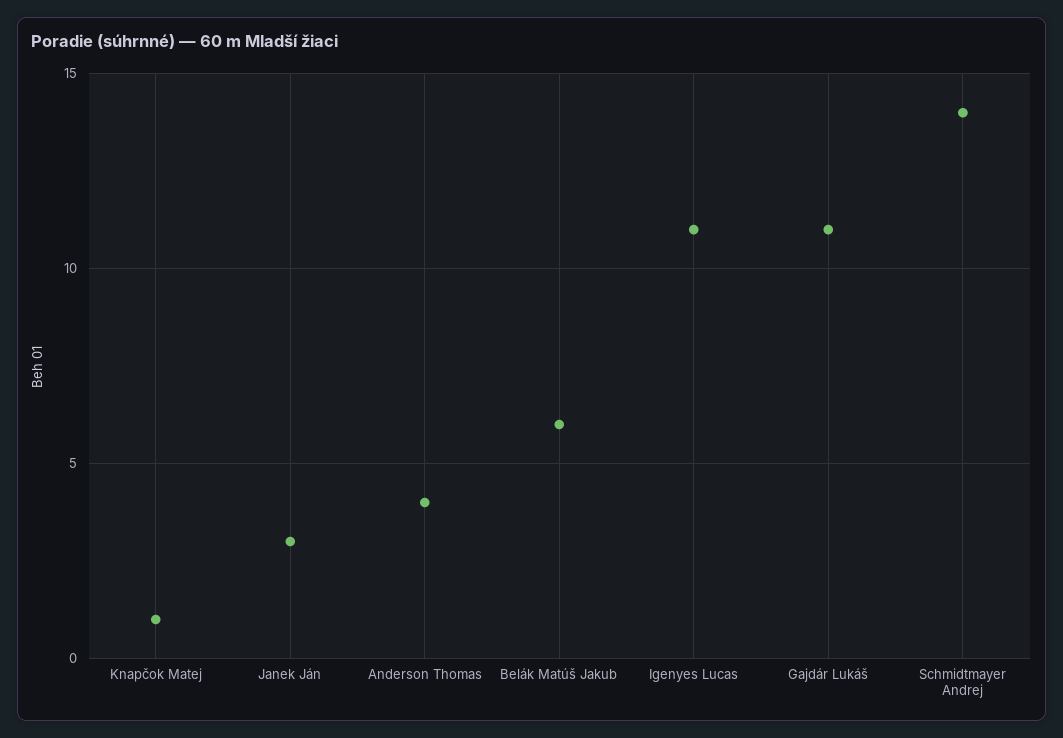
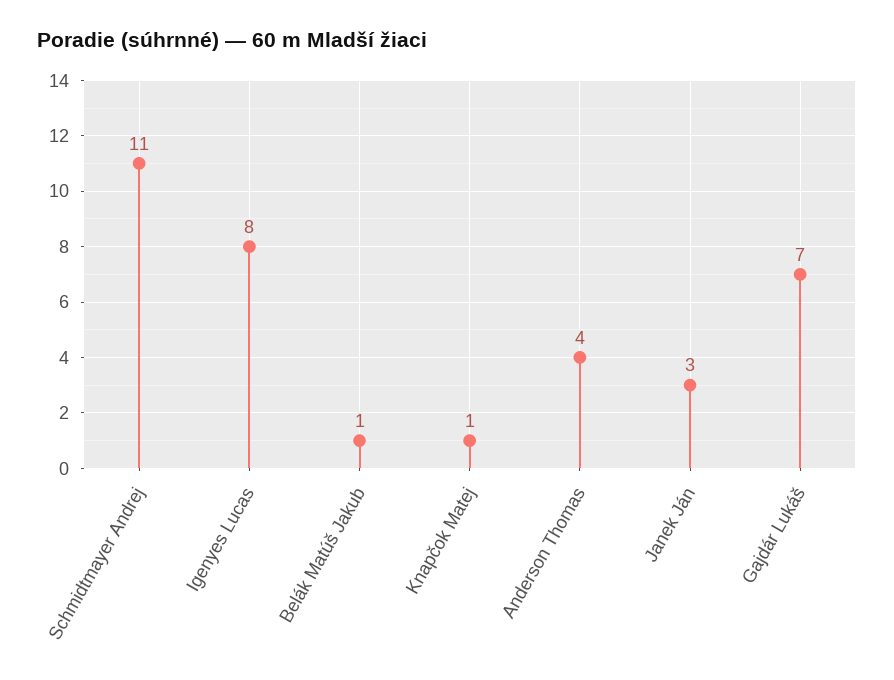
Belák Matúš Jakub: 6 -> 1
Igenyes Lucas: 11 -> 8
Gajdár Lukáš: 11 -> 7
Schmidtmayer Andrej: 14 -> 11

